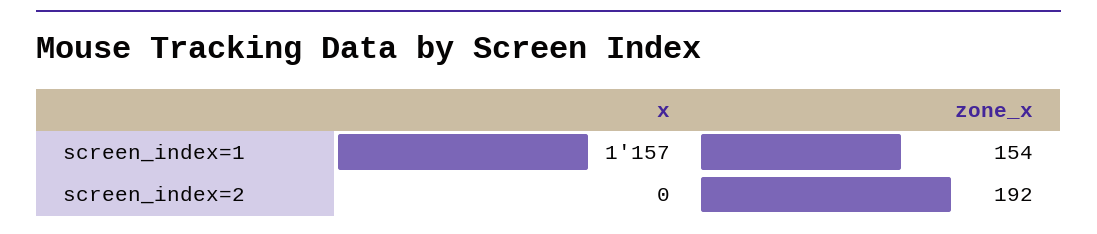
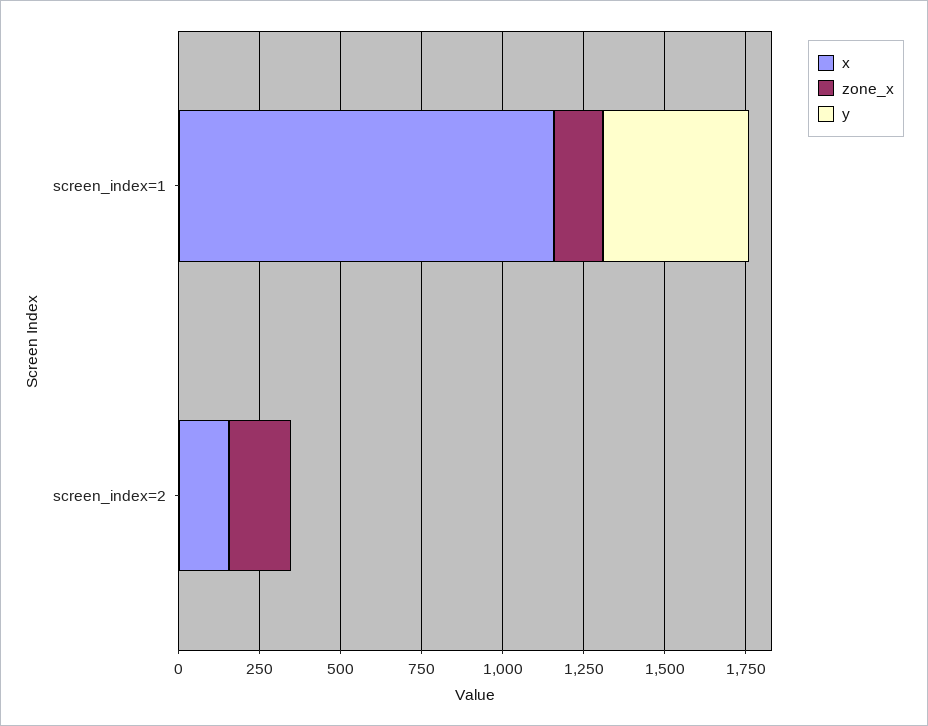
x, screen_index=2: 0 -> 150
y, screen_index=1: none -> 450
y, screen_index=2: none -> 0

